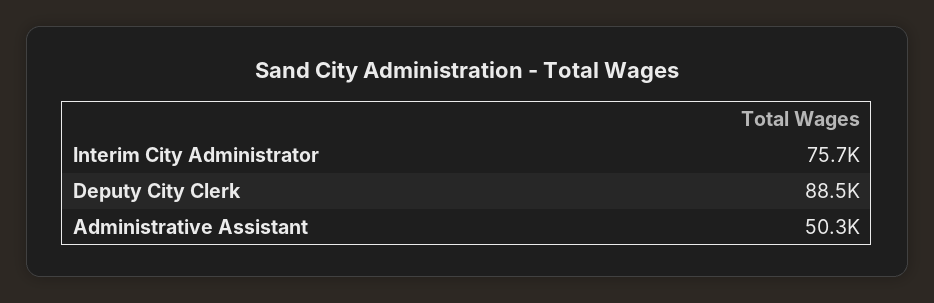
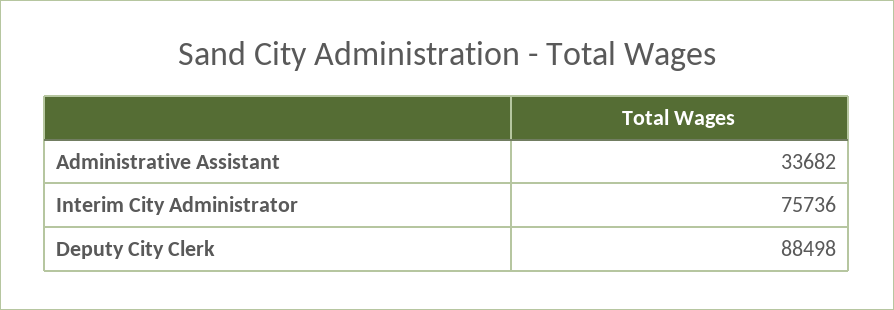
Administrative Assistant: 50300 -> 33682

